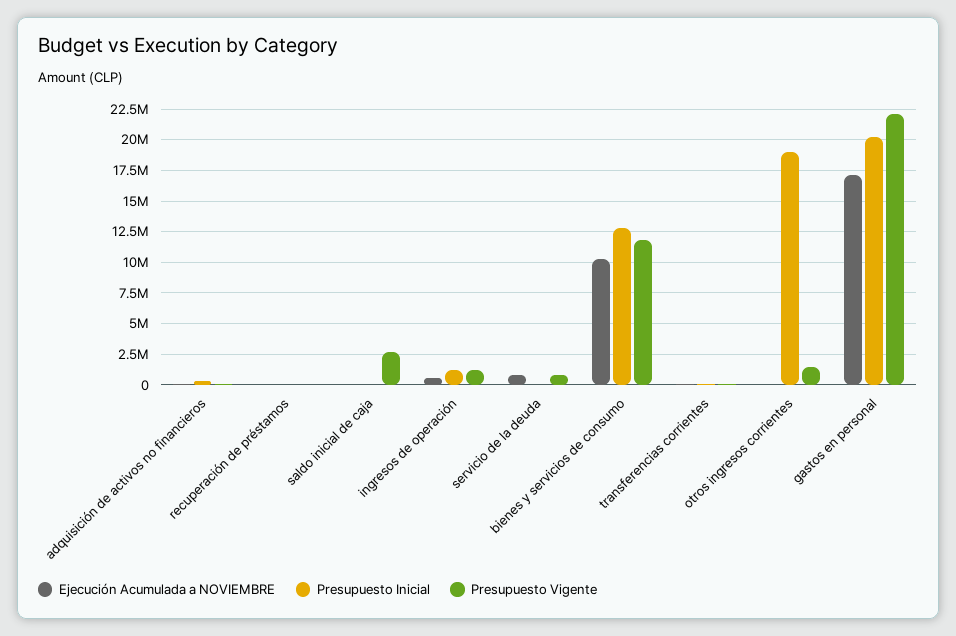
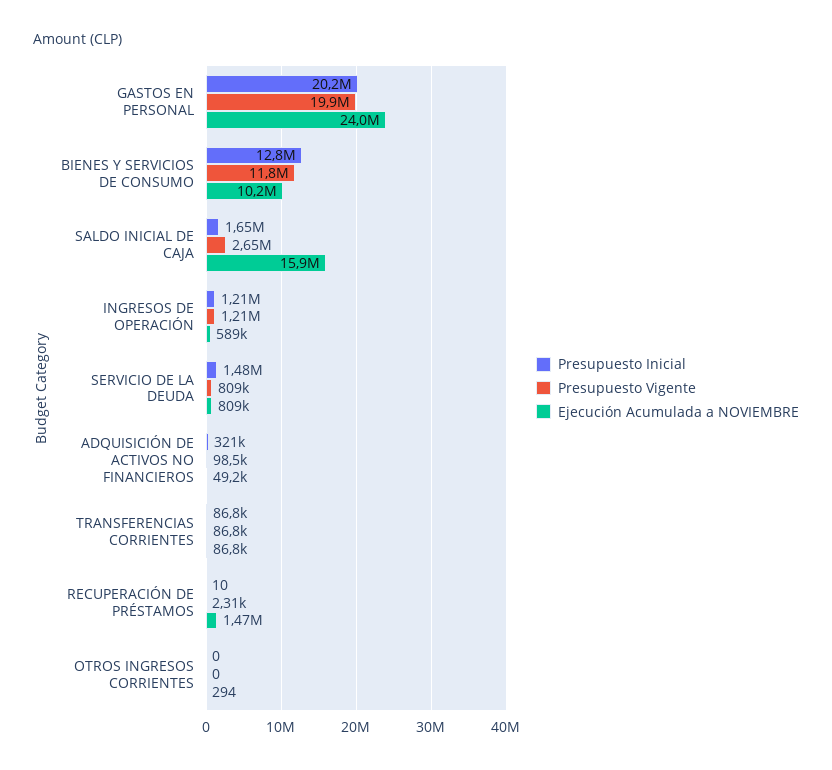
Ejecución Acumulada a NOVIEMBRE, recuperación de préstamos: 0 -> 1470000
Ejecución Acumulada a NOVIEMBRE, saldo inicial de caja: 0 -> 15900000
Presupuesto Inicial, saldo inicial de caja: 0 -> 1650000
Presupuesto Inicial, servicio de la deuda: 0 -> 1480000
Presupuesto Inicial, otros ingresos corrientes: 19000000 -> 0
Presupuesto Vigente, otros ingresos corrientes: 1500000 -> 0
Ejecución Acumulada a NOVIEMBRE, gastos en personal: 17000000 -> 24000000
Presupuesto Vigente, gastos en personal: 22000000 -> 19900000

